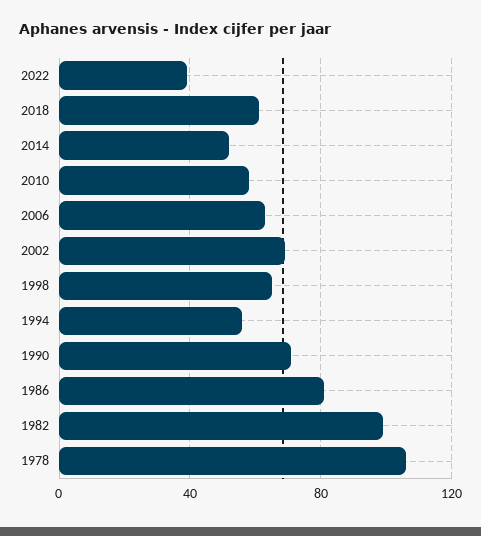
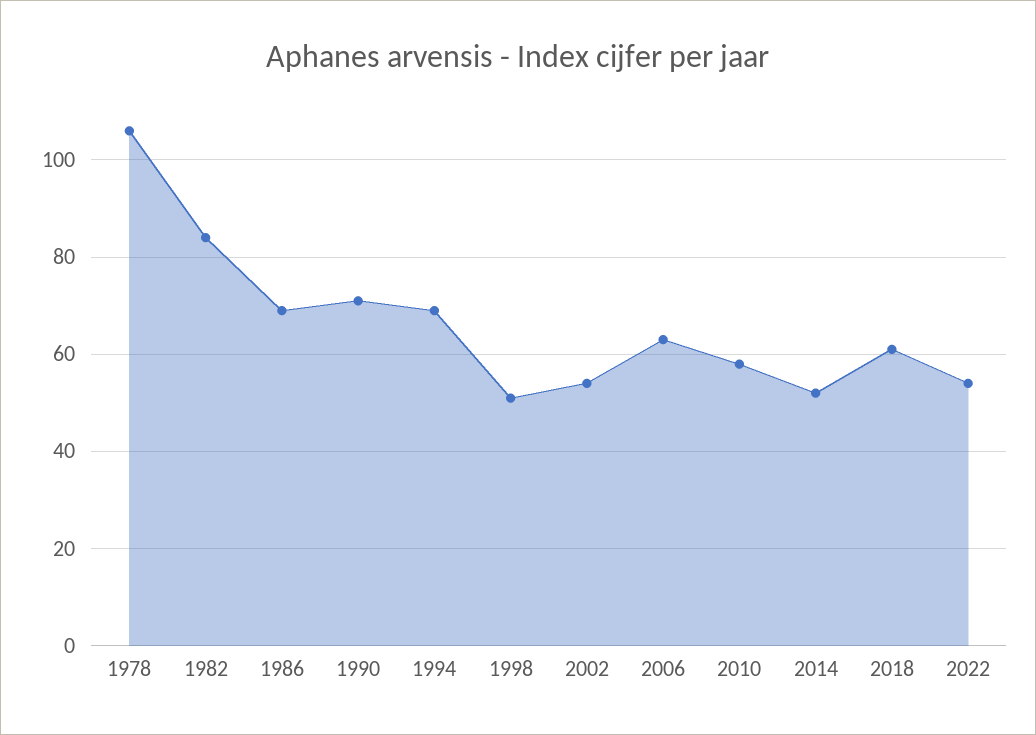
2022: 40 -> 55
2002: 70 -> 55
1998: 65 -> 50
1994: 55 -> 70
1986: 80 -> 70
1982: 100 -> 85

